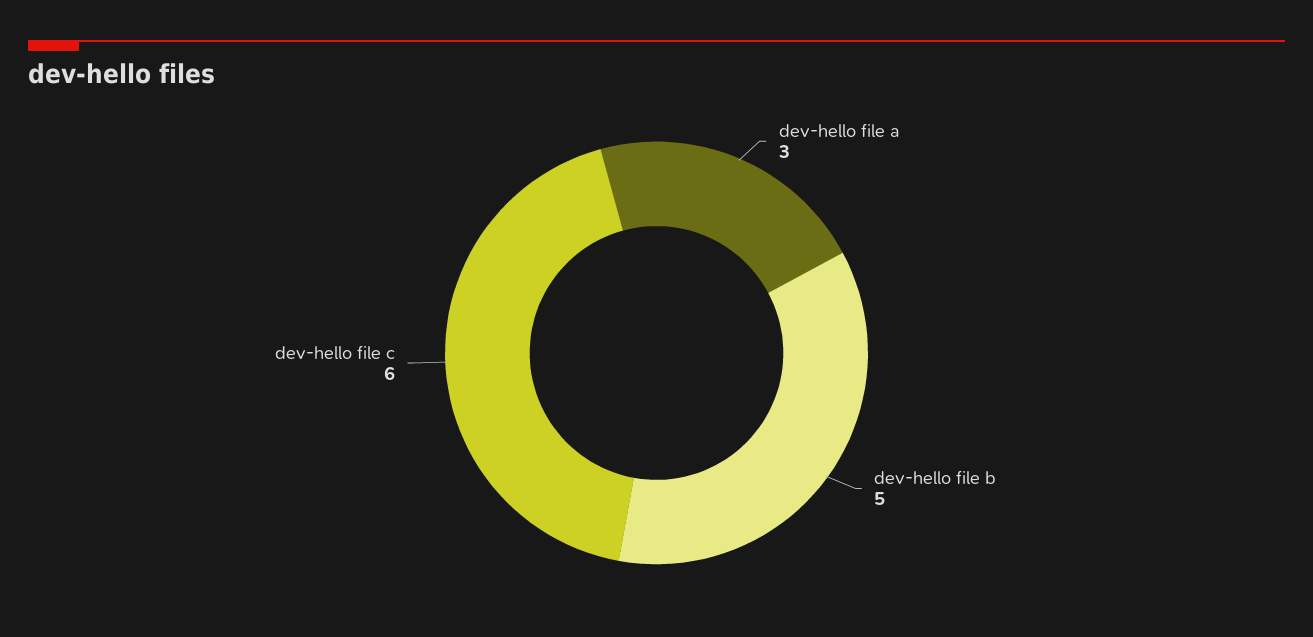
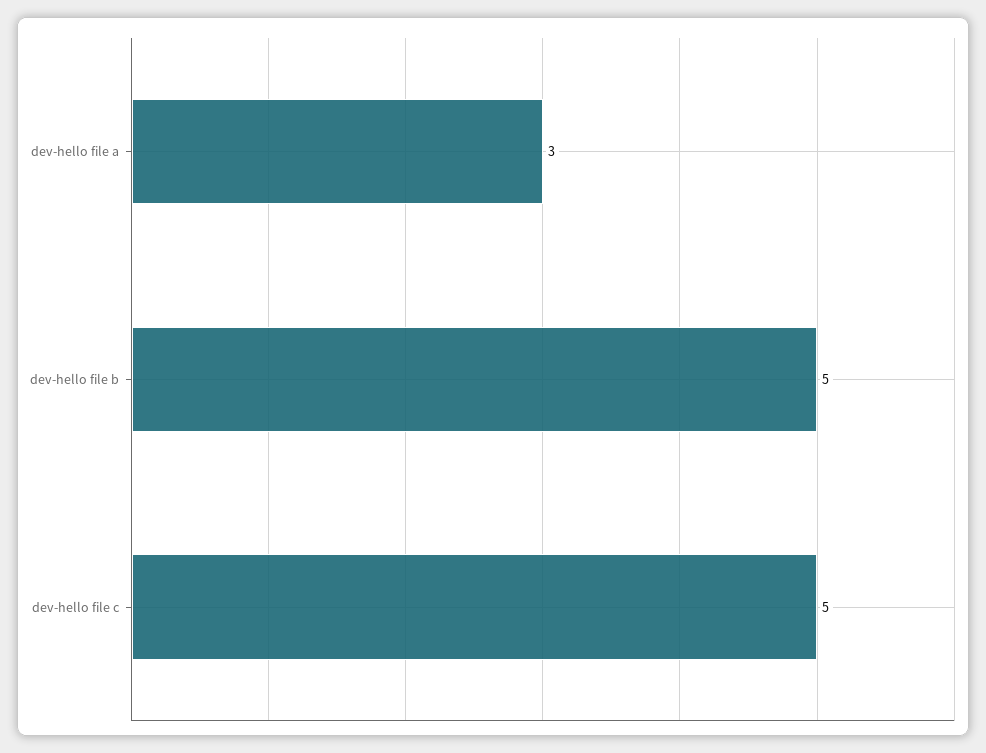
dev-hello file c: 6 -> 5

